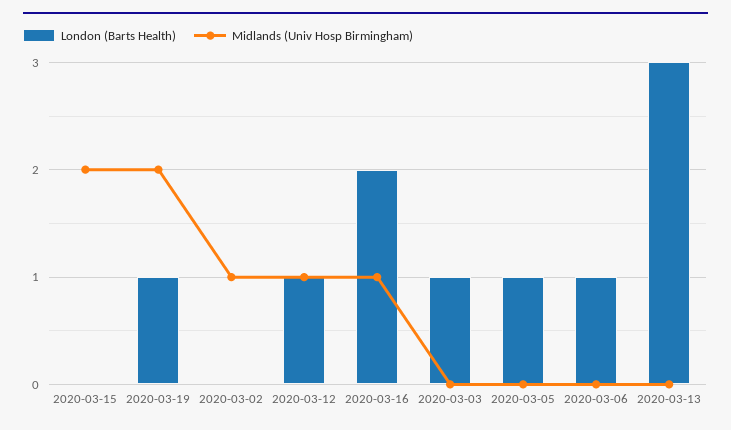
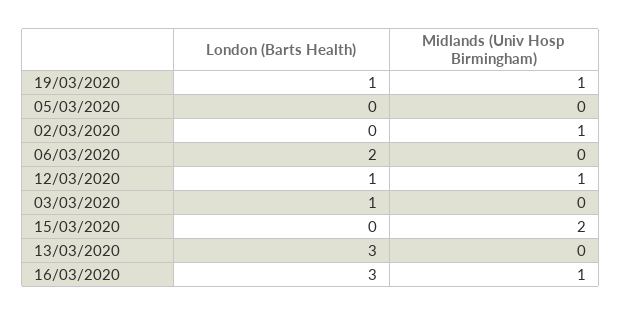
Midlands (Univ Hosp Birmingham), 2020-03-19: 2 -> 1
London (Barts Health), 2020-03-16: 2 -> 3
London (Barts Health), 2020-03-05: 1 -> 0
London (Barts Health), 2020-03-06: 1 -> 2

